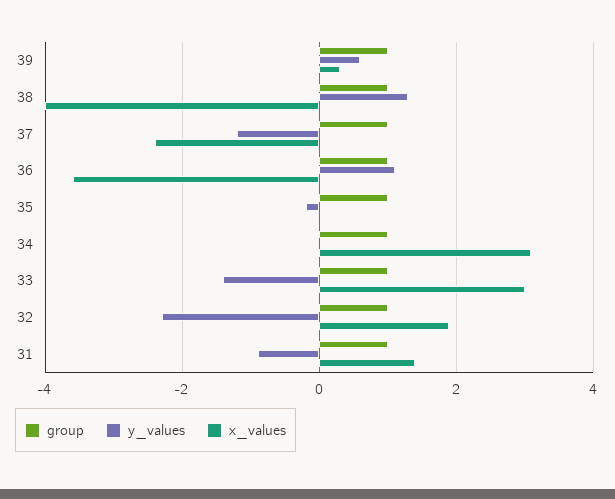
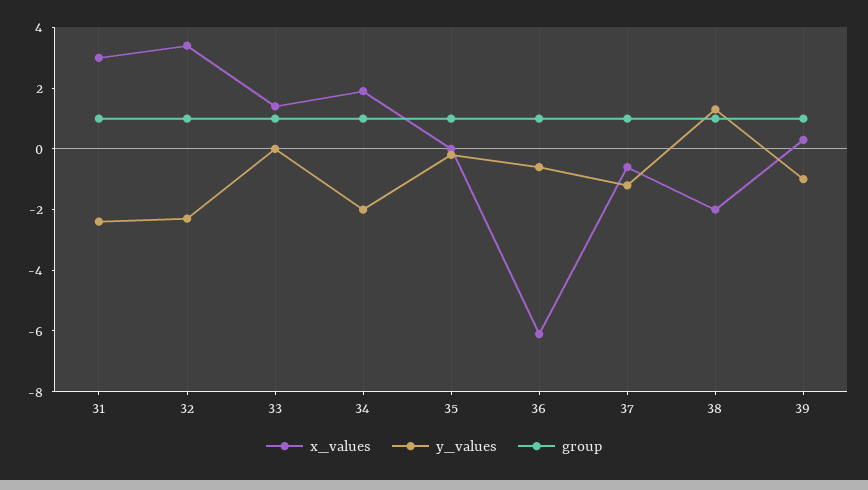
y_values, 39: 0.5 -> -1
x_values, 38: -4 -> -2
x_values, 37: -2.5 -> -0.5
y_values, 36: 1 -> -0.5
x_values, 36: -3.5 -> -6
y_values, 34: 0 -> -2
x_values, 34: 3 -> 2
y_values, 33: -1.5 -> 0
x_values, 33: 3 -> 1.5
x_values, 32: 2 -> 3.5
y_values, 31: -1 -> -2.5
x_values, 31: 1.5 -> 3

